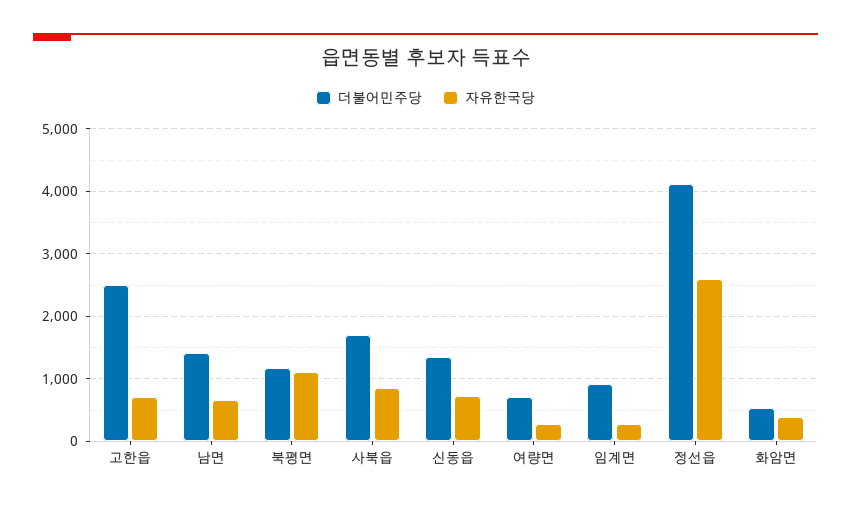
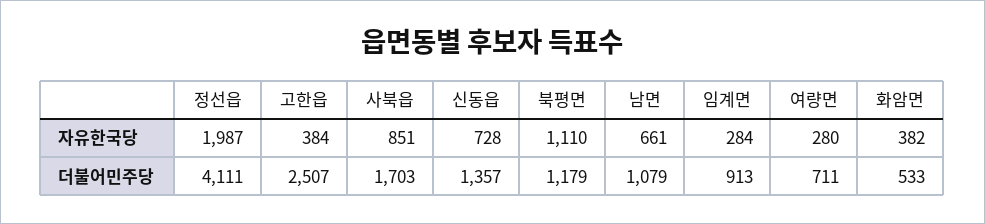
자유한국당, 고한읍: 700 -> 384
더불어민주당, 남면: 1400 -> 1079
자유한국당, 정선읍: 2600 -> 1987

